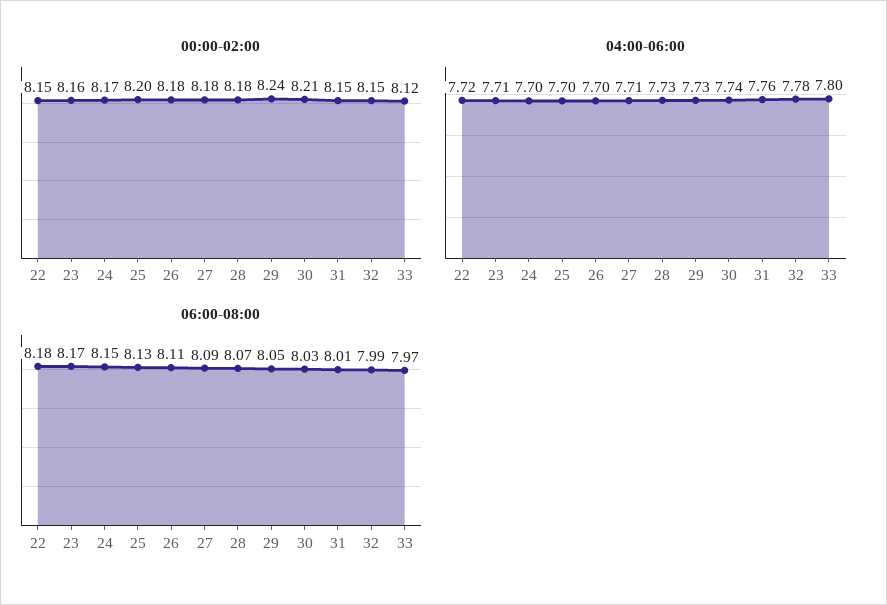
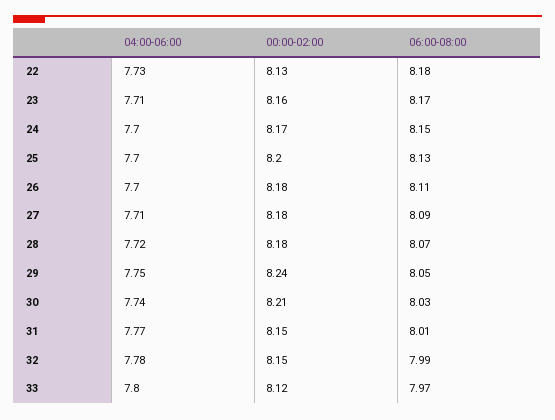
00:00-02:00, 22: 8.15 -> 8.13
04:00-06:00, 22: 7.72 -> 7.73
04:00-06:00, 28: 7.73 -> 7.72
04:00-06:00, 29: 7.73 -> 7.75
04:00-06:00, 31: 7.76 -> 7.77

